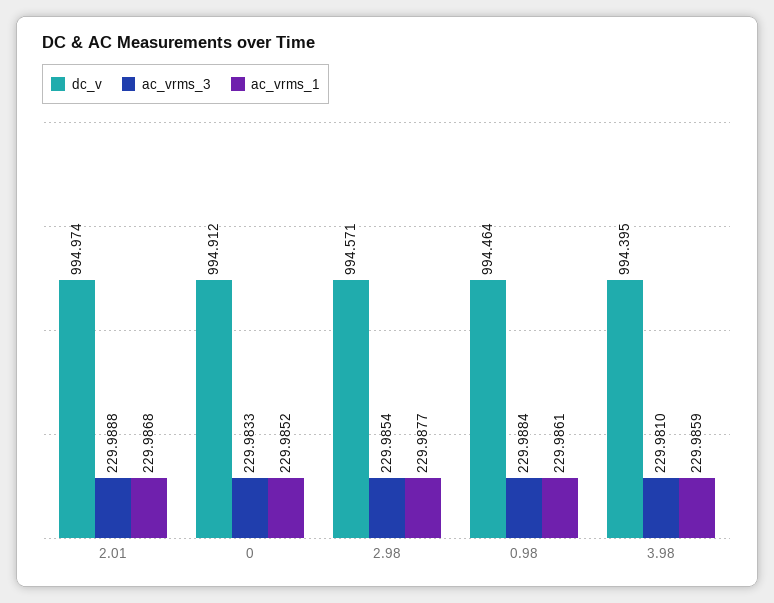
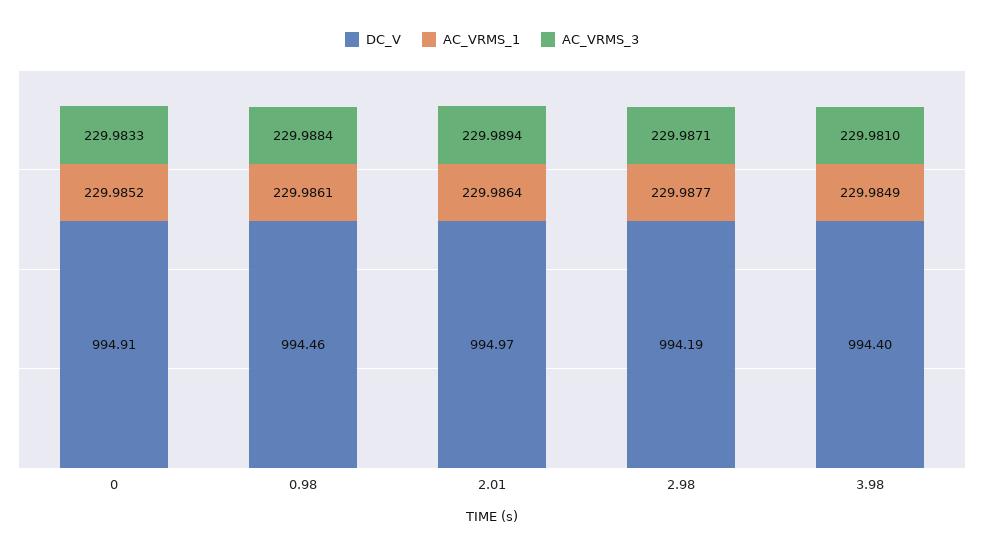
ac_vrms_3, 2.01: 229.9888 -> 229.9894
ac_vrms_1, 2.01: 229.9868 -> 229.9864
dc_v, 2.98: 994.571 -> 994.19
ac_vrms_3, 2.98: 229.9854 -> 229.9871
ac_vrms_1, 3.98: 229.9859 -> 229.9849

